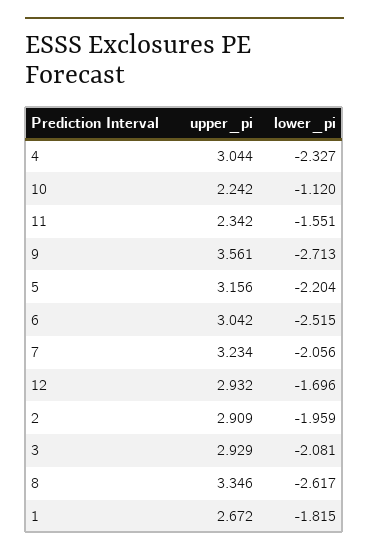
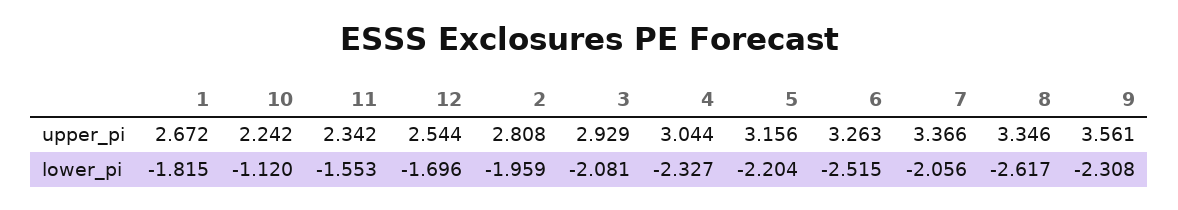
lower_pi, 11: -1.551 -> -1.553
lower_pi, 9: -2.713 -> -2.308
upper_pi, 6: 3.042 -> 3.263
upper_pi, 7: 3.234 -> 3.366
upper_pi, 12: 2.932 -> 2.544
upper_pi, 2: 2.909 -> 2.808

